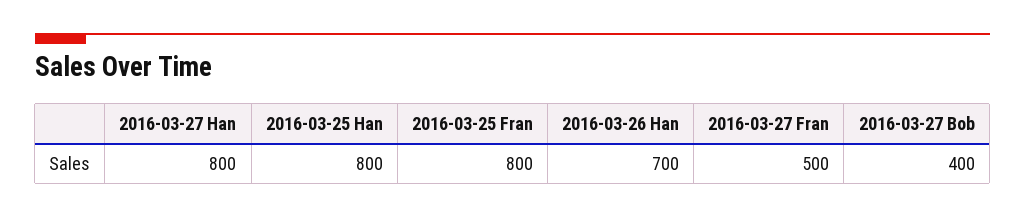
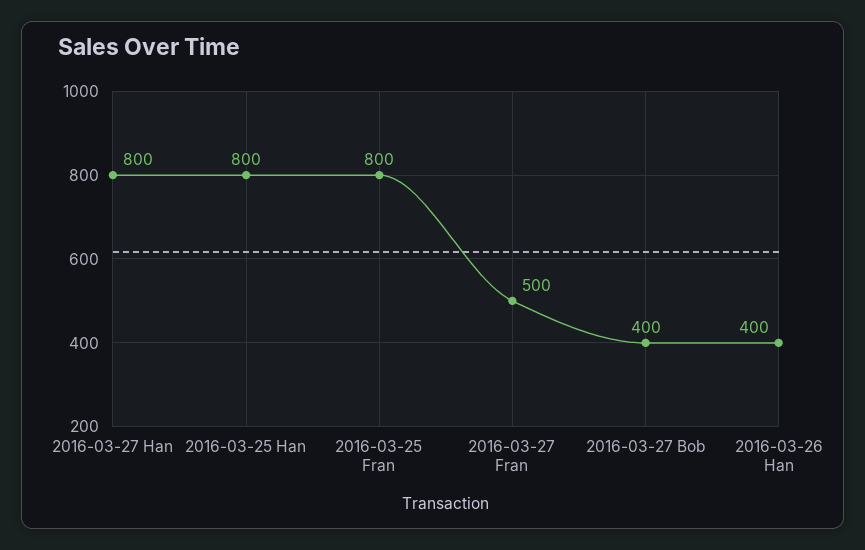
2016-03-26 Han: 700 -> 400

